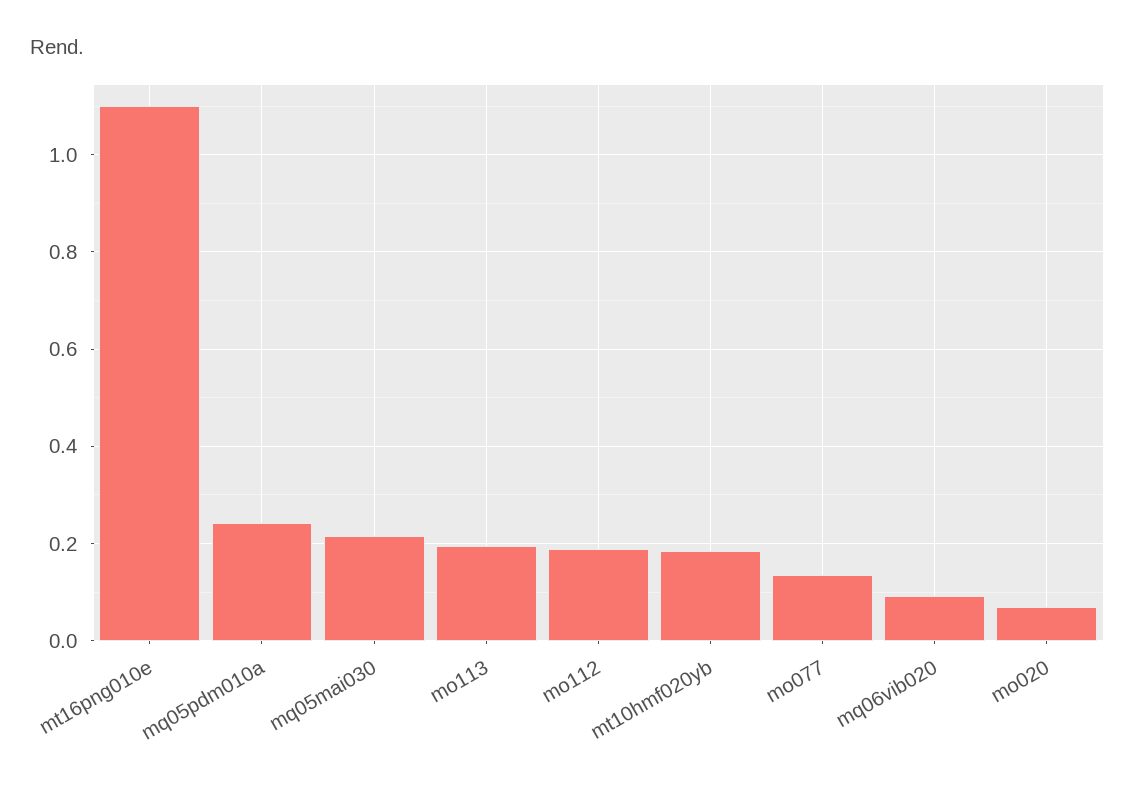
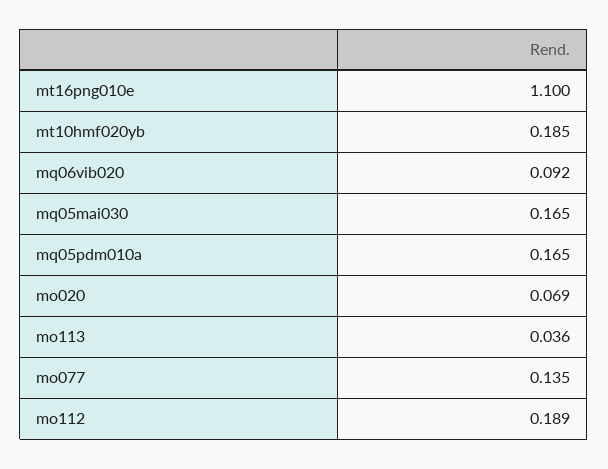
mq05pdm010a: 0.24 -> 0.165
mq05mai030: 0.22 -> 0.165
mo113: 0.2 -> 0.036

